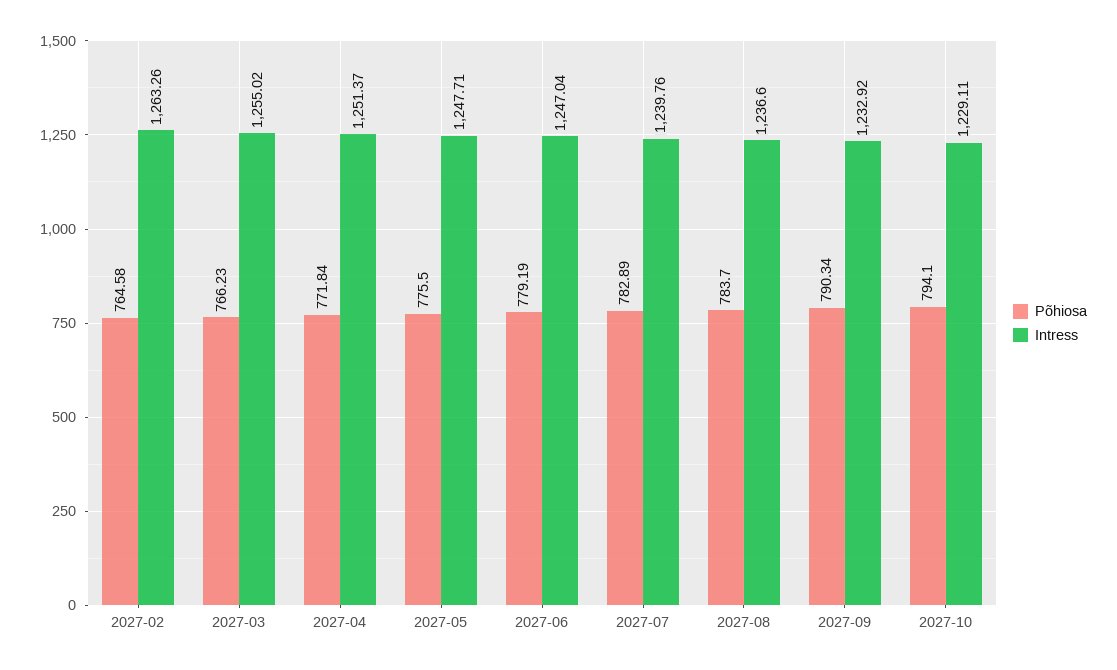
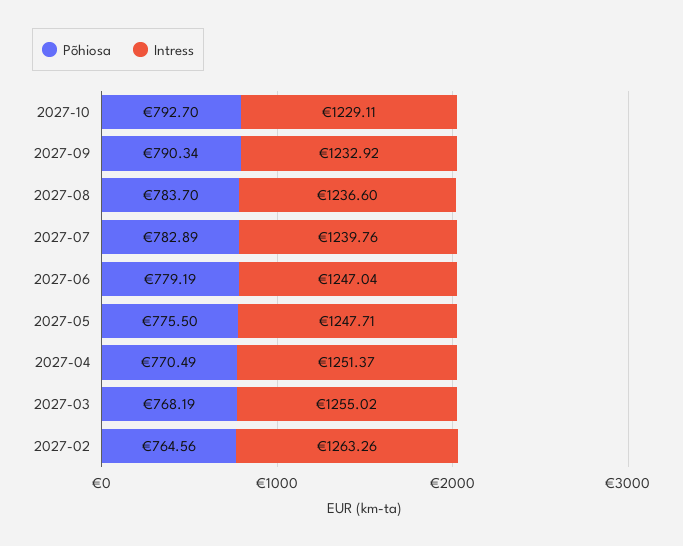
Põhiosa, 2027-02: 764.58 -> 764.56
Põhiosa, 2027-03: 766.23 -> 768.19
Põhiosa, 2027-04: 771.84 -> 770.49
Põhiosa, 2027-10: 794.1 -> 792.7

